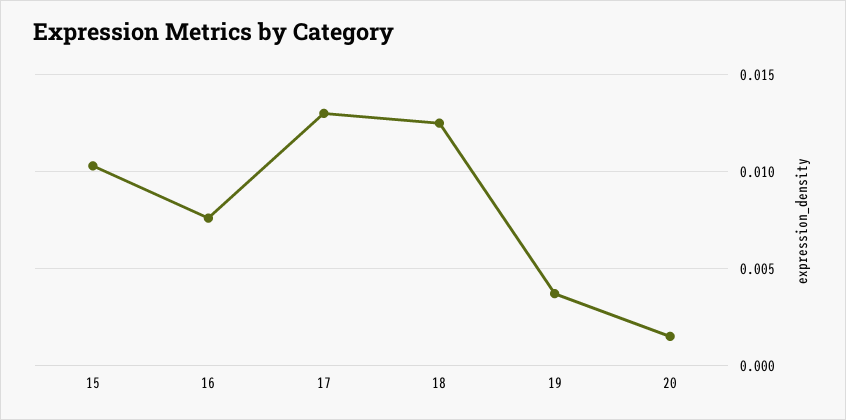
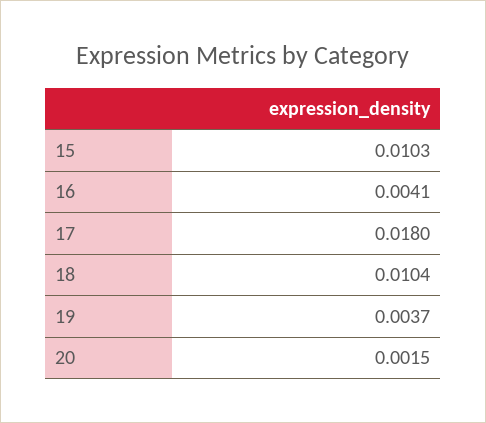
16: 0.0075 -> 0.0041
17: 0.013 -> 0.018
18: 0.0125 -> 0.0104

